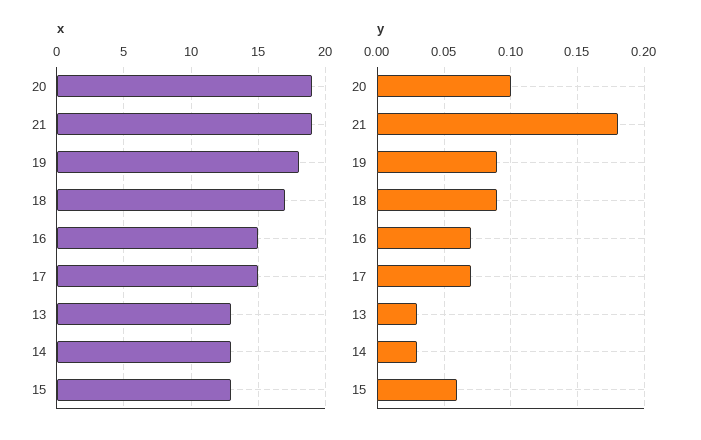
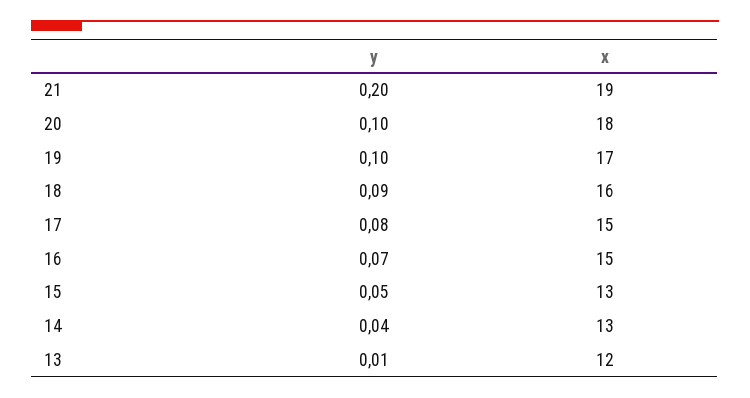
x, 20: 19 -> 18
x, 19: 18 -> 17
x, 18: 17 -> 16
x, 13: 13 -> 12
y, 21: 0.18 -> 0.2
y, 19: 0.09 -> 0.1
y, 17: 0.07 -> 0.08
y, 13: 0.03 -> 0.01
y, 14: 0.03 -> 0.04
y, 15: 0.06 -> 0.05

